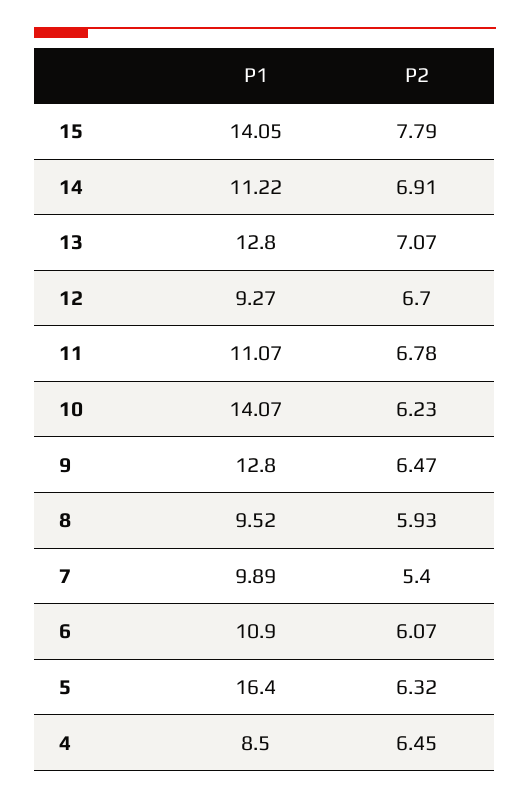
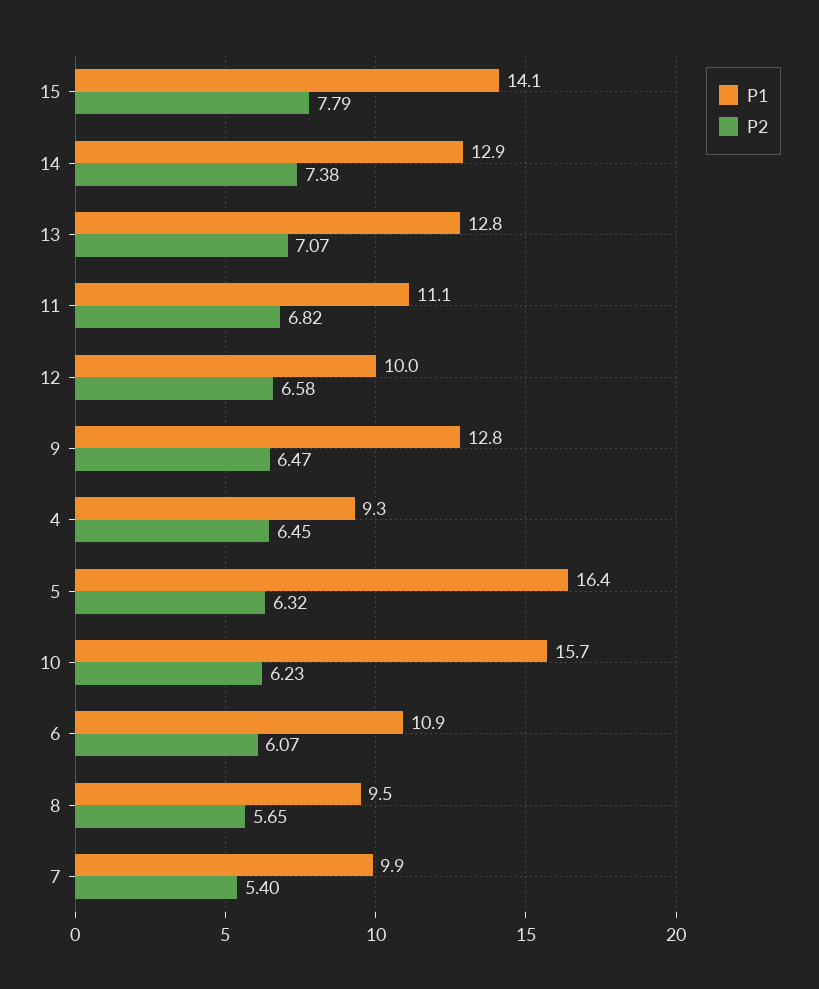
P1, 14: 11.22 -> 12.9
P2, 14: 6.91 -> 7.38
P1, 12: 9.27 -> 10
P2, 12: 6.7 -> 6.58
P2, 11: 6.78 -> 6.82
P1, 10: 14.07 -> 15.7
P2, 8: 5.93 -> 5.65
P1, 4: 8.5 -> 9.3

